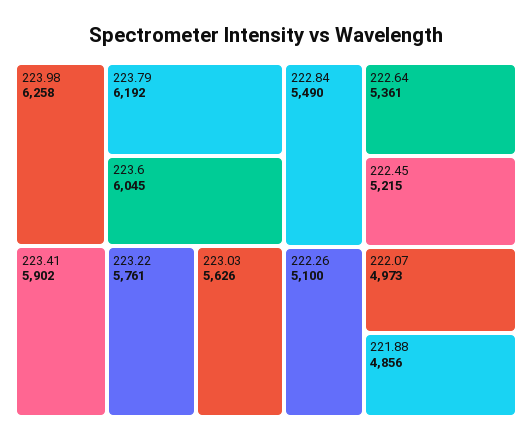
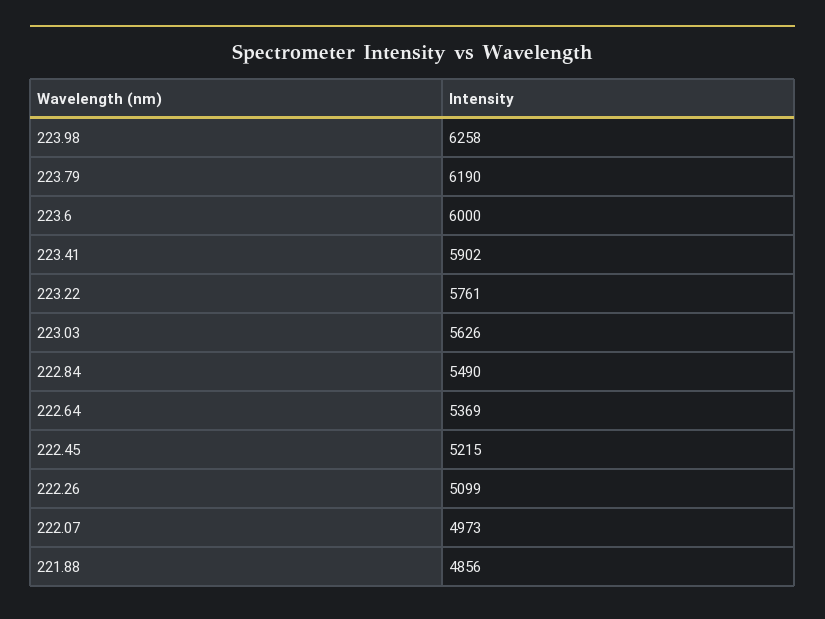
223.79: 6192 -> 6190
223.6: 6045 -> 6000
222.64: 5361 -> 5369
222.26: 5100 -> 5099

